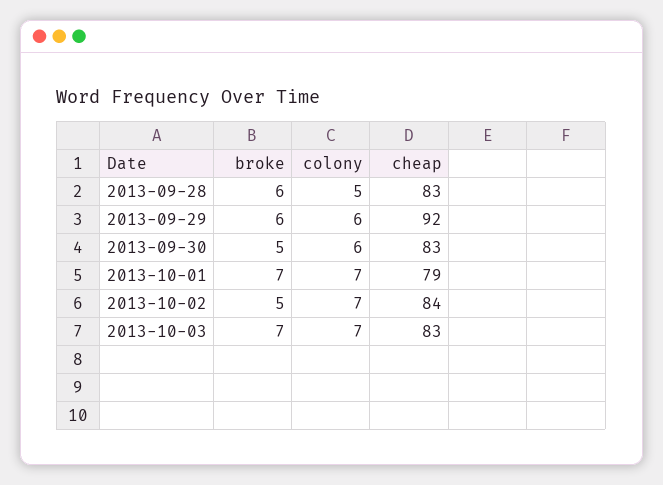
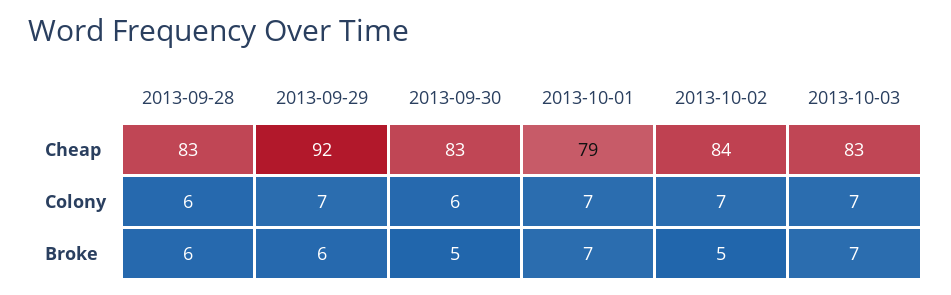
colony, 2013-09-28: 5 -> 6
colony, 2013-09-29: 6 -> 7

